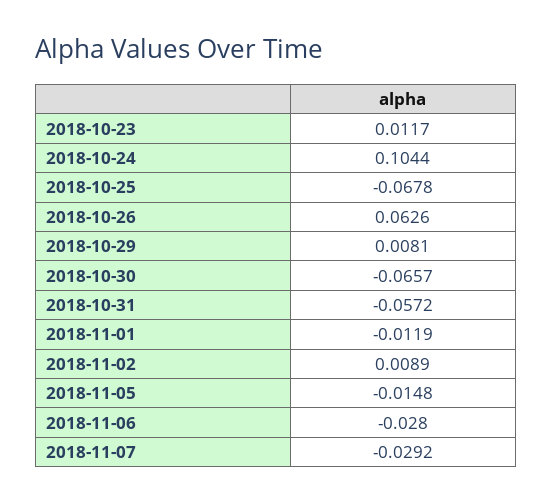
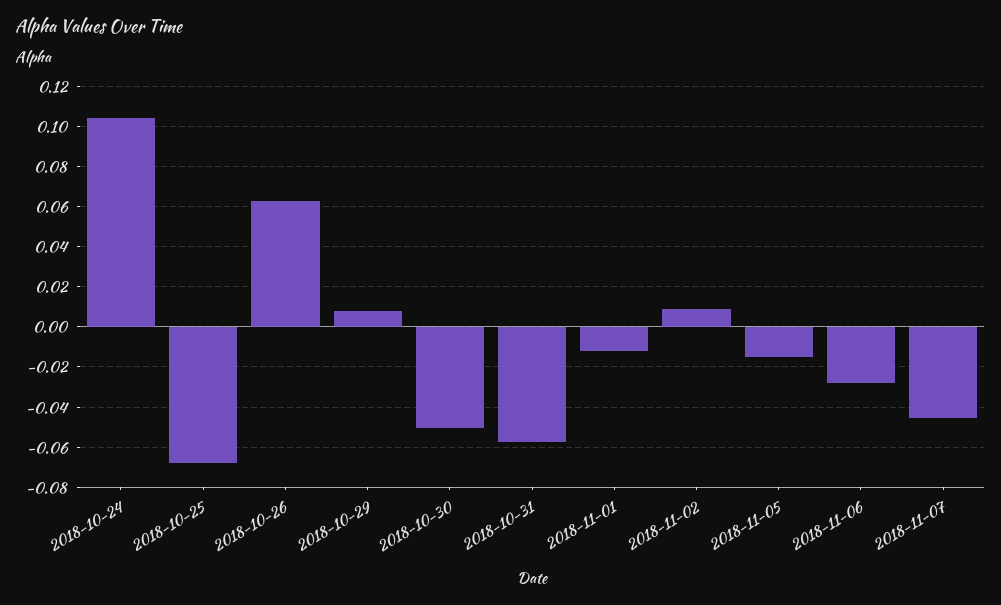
2018-10-23: 0.0117 -> none
2018-10-30: -0.0657 -> -0.05
2018-11-07: -0.0292 -> -0.045

